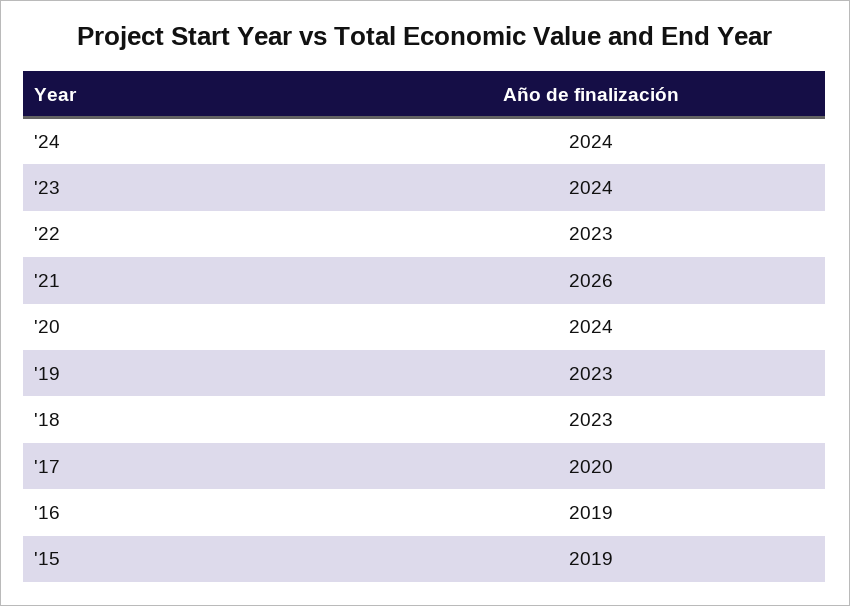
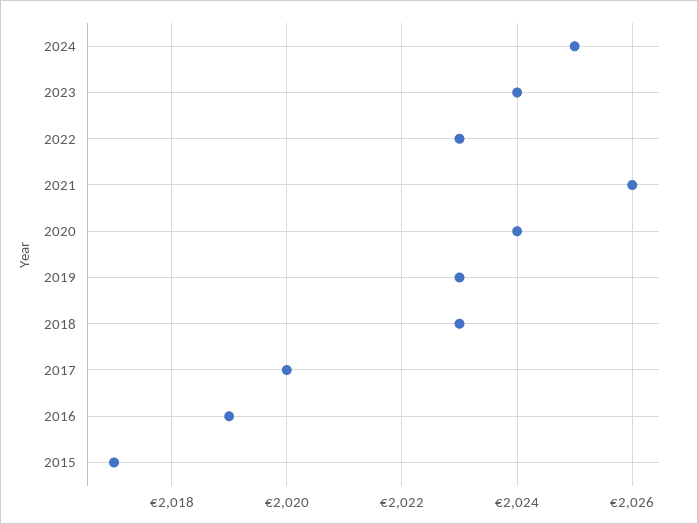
'24: 2024 -> 2025
'15: 2019 -> 2017

